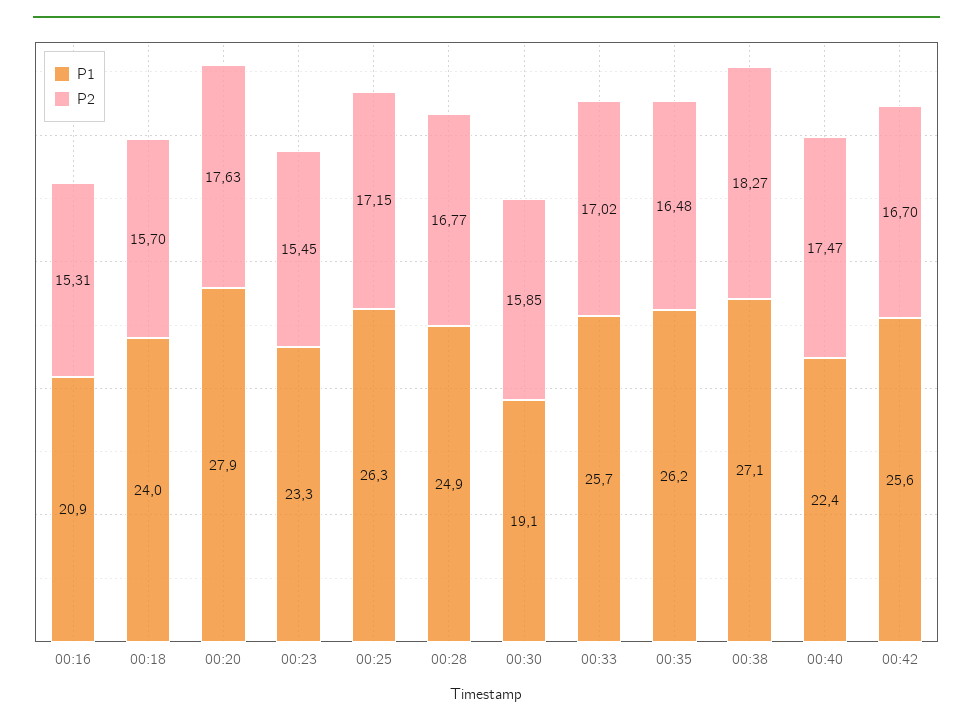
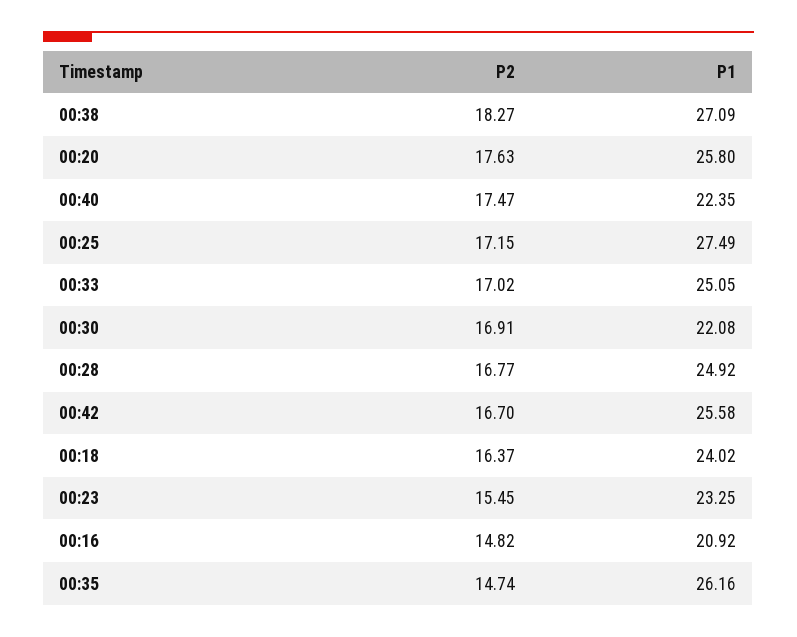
P2, 00:16: 15.31 -> 14.82
P2, 00:18: 15.7 -> 16.37
P1, 00:20: 27.9 -> 25.8
P1, 00:25: 26.3 -> 27.49
P1, 00:30: 19.1 -> 22.08
P2, 00:30: 15.85 -> 16.91
P1, 00:33: 25.7 -> 25.05
P2, 00:35: 16.48 -> 14.74

